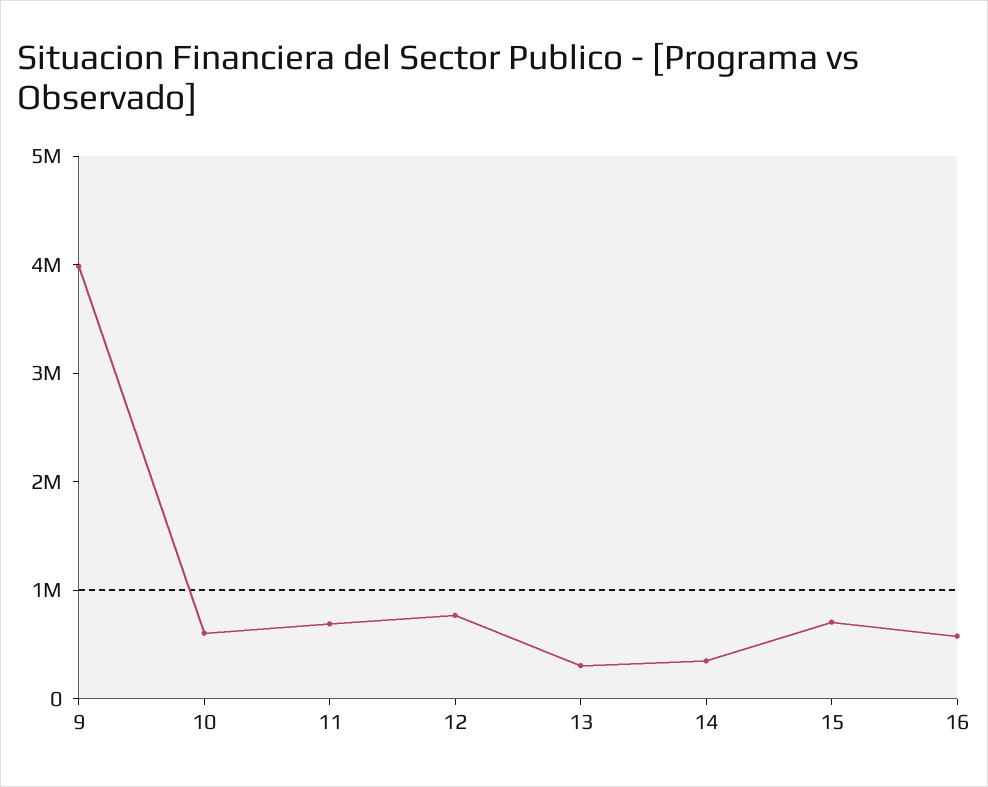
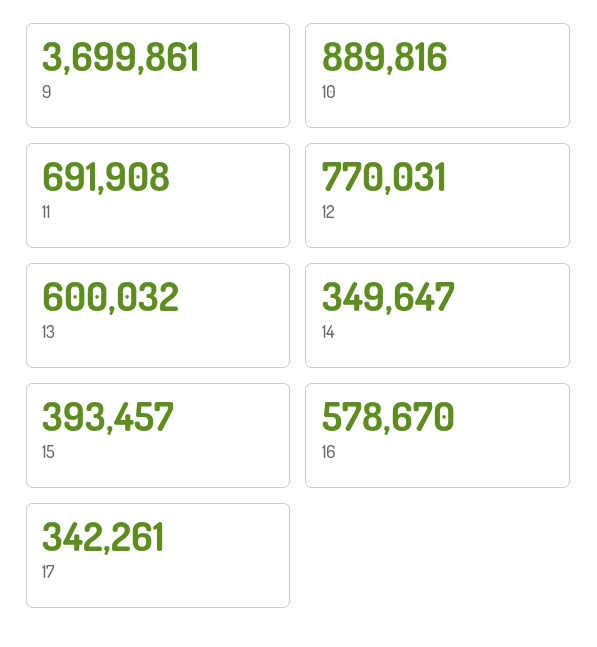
9: 4000000 -> 3699861
10: 600000 -> 889816
13: 300000 -> 600032
15: 700000 -> 393457
17: none -> 342261

